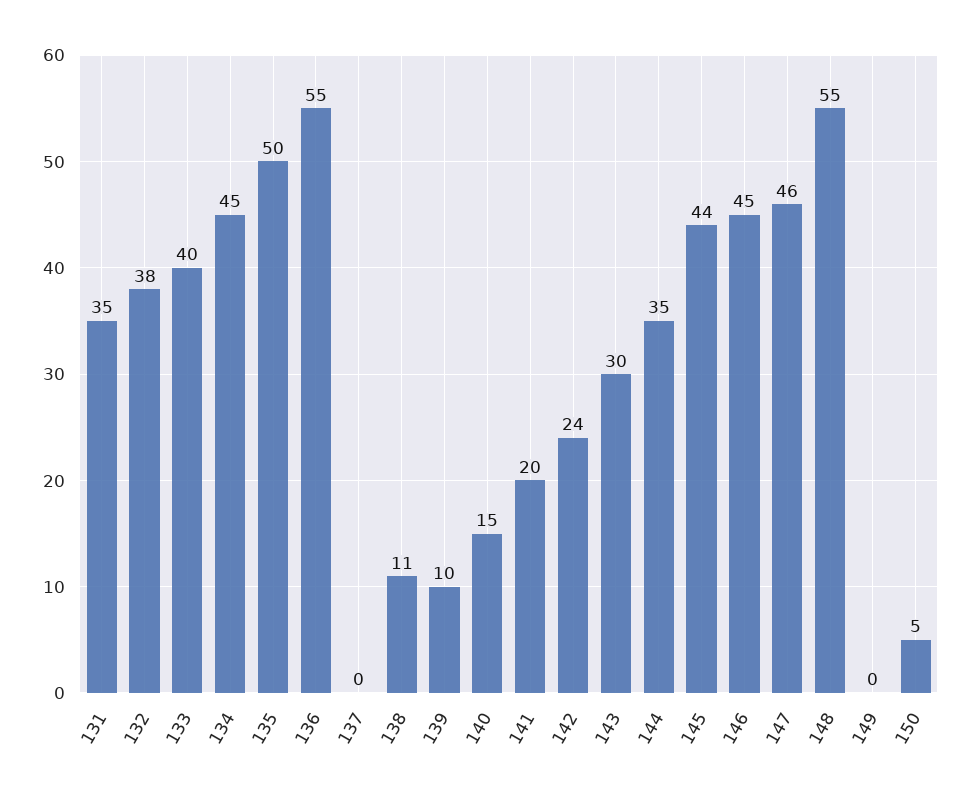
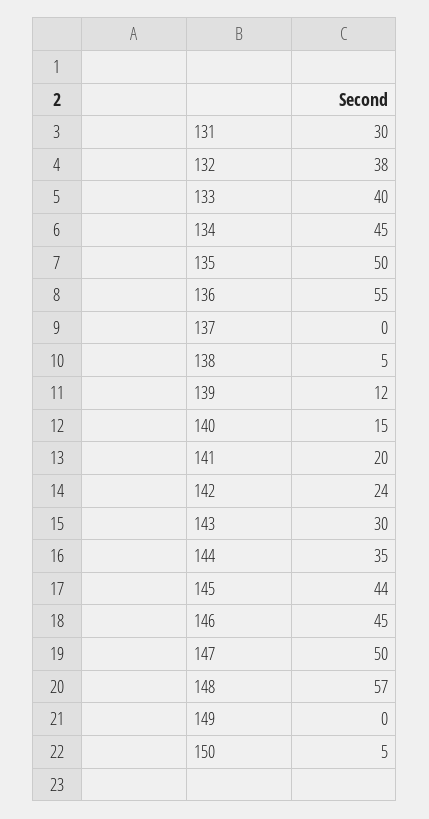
131: 35 -> 30
138: 11 -> 5
139: 10 -> 12
147: 46 -> 50
148: 55 -> 57

